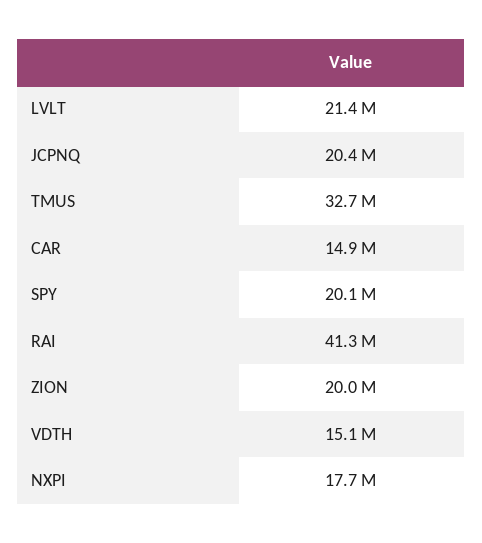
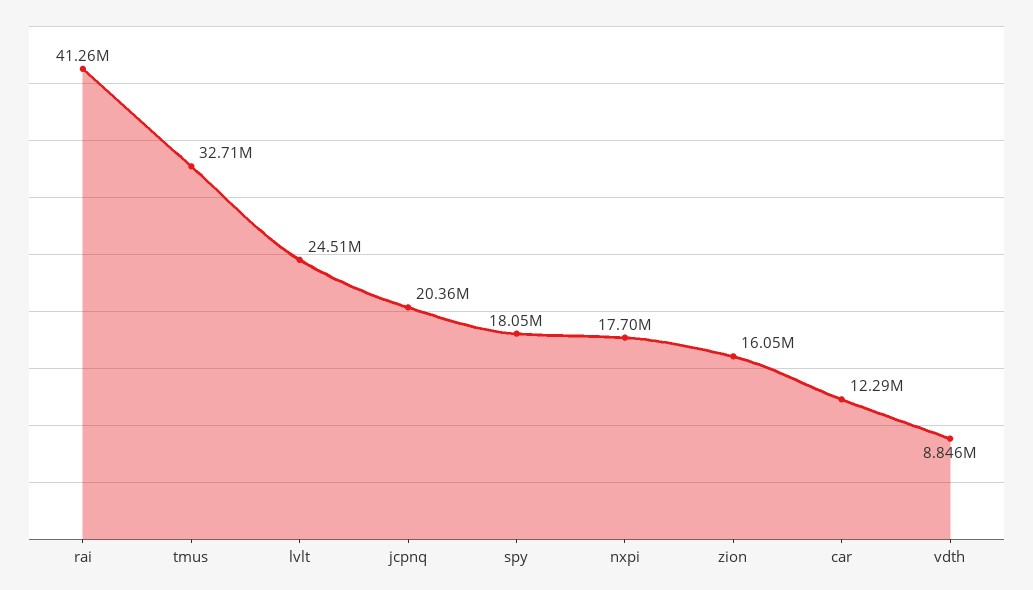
LVLT: 21400000 -> 24510000
CAR: 14900000 -> 12290000
SPY: 20100000 -> 18050000
ZION: 20000000 -> 16050000
VDTH: 15100000 -> 8846000

